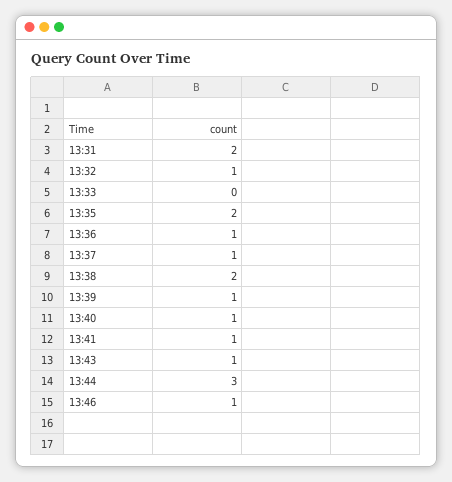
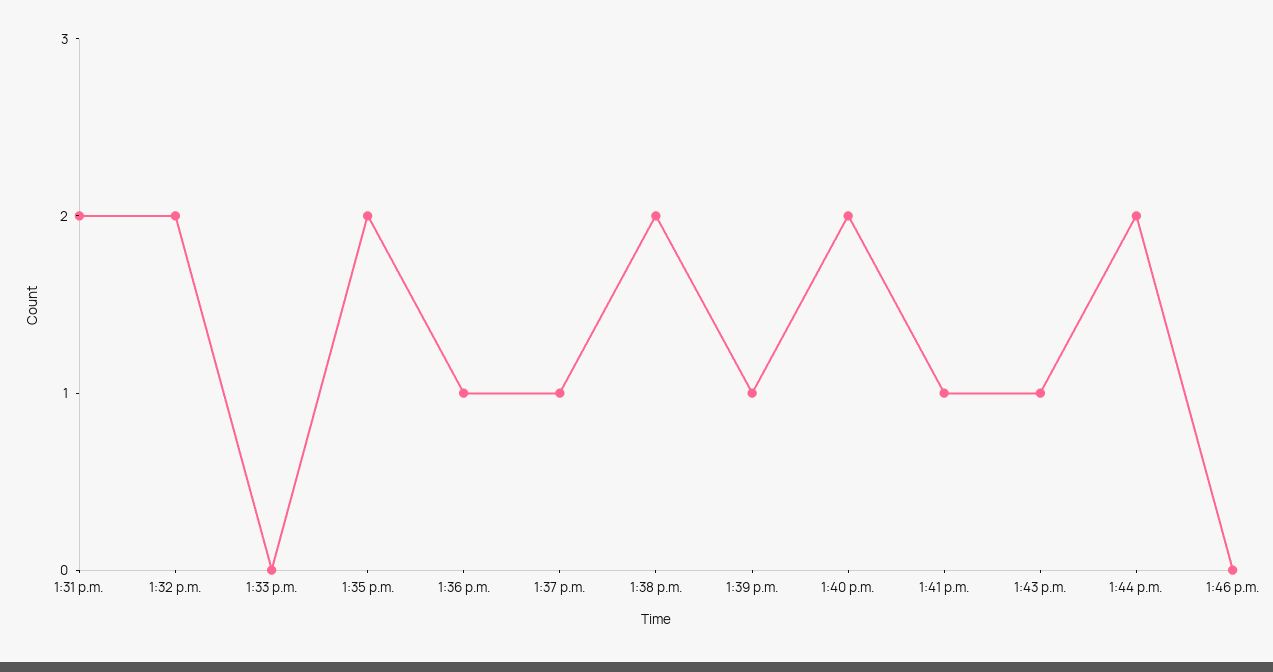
13:32: 1 -> 2
13:40: 1 -> 2
13:44: 3 -> 2
13:46: 1 -> 0

